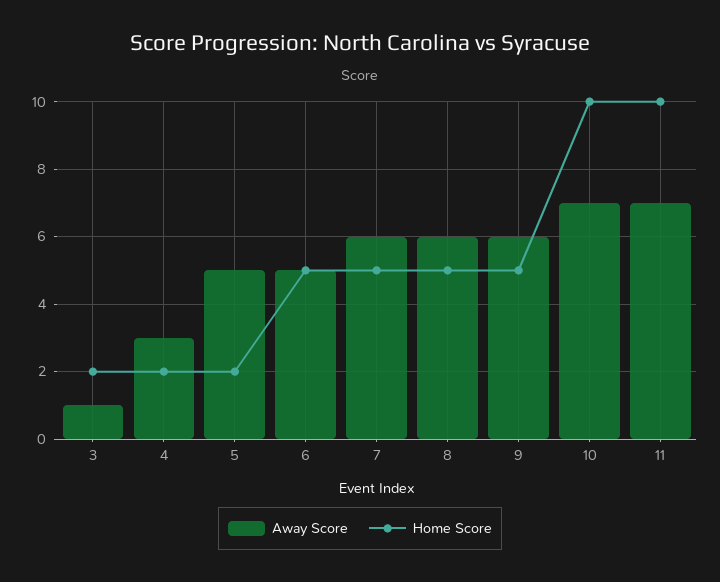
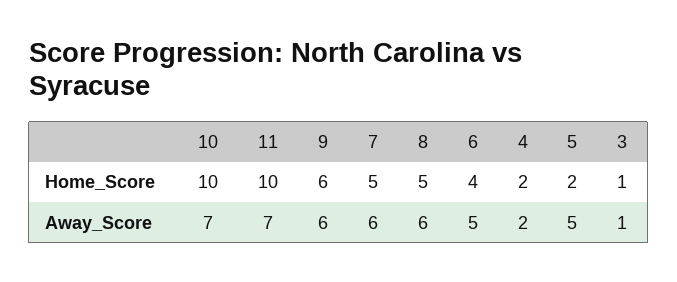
Home Score, 3: 2 -> 1
Away Score, 4: 3 -> 2
Home Score, 6: 5 -> 4
Home Score, 9: 5 -> 6

